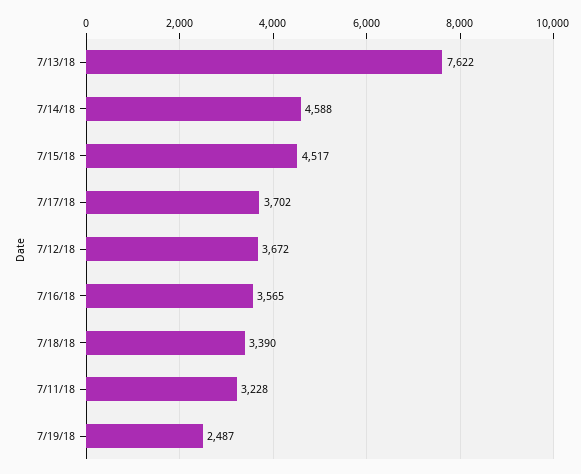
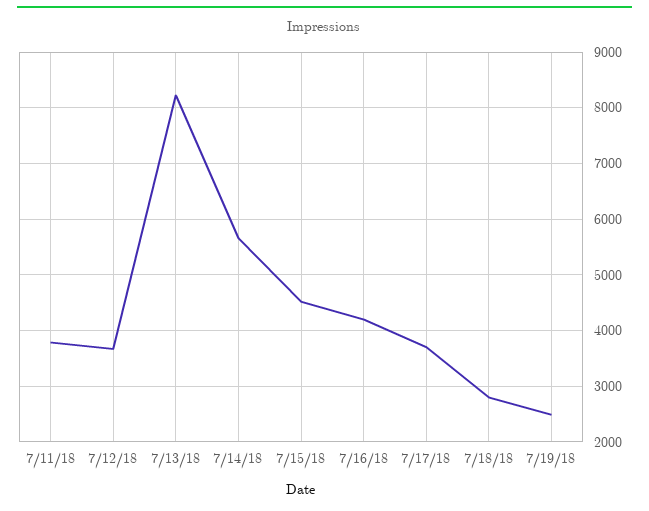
7/13/18: 7622 -> 8200
7/14/18: 4588 -> 5600
7/16/18: 3565 -> 4200
7/18/18: 3390 -> 2800
7/11/18: 3228 -> 3800

